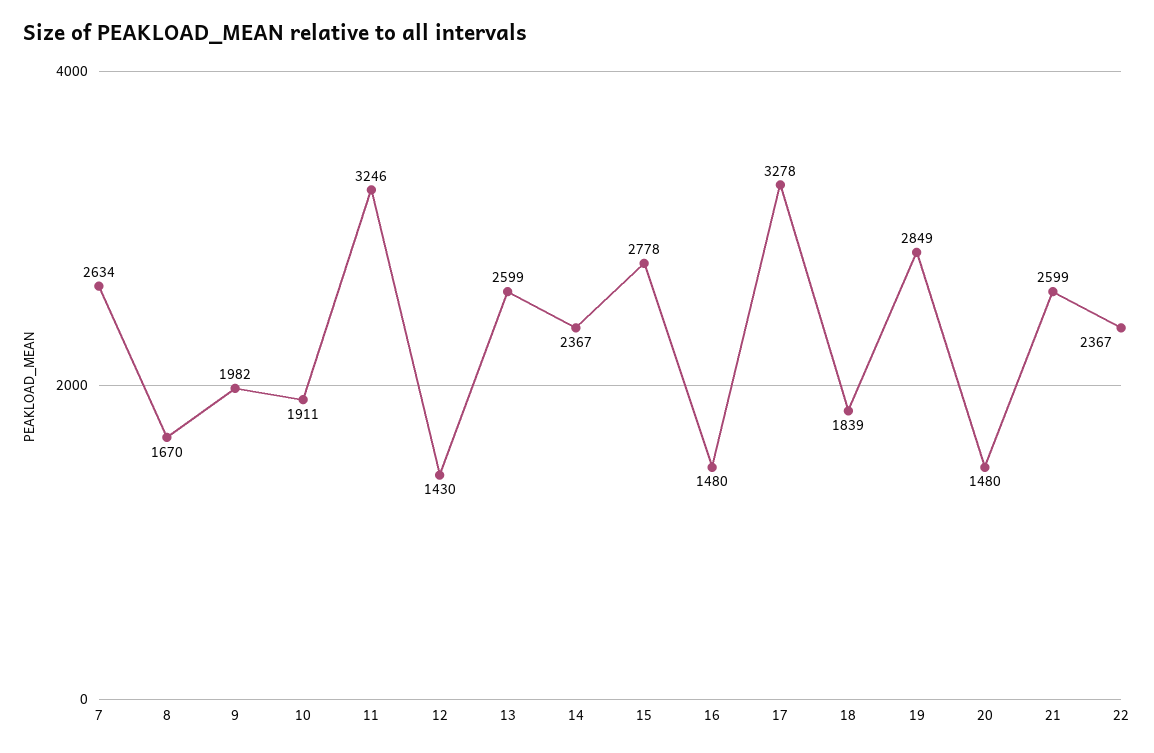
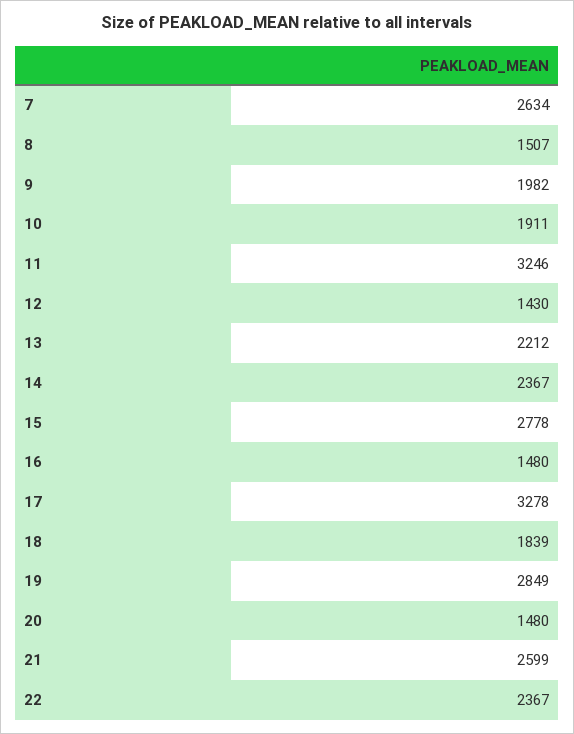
8: 1670 -> 1507
13: 2599 -> 2212

